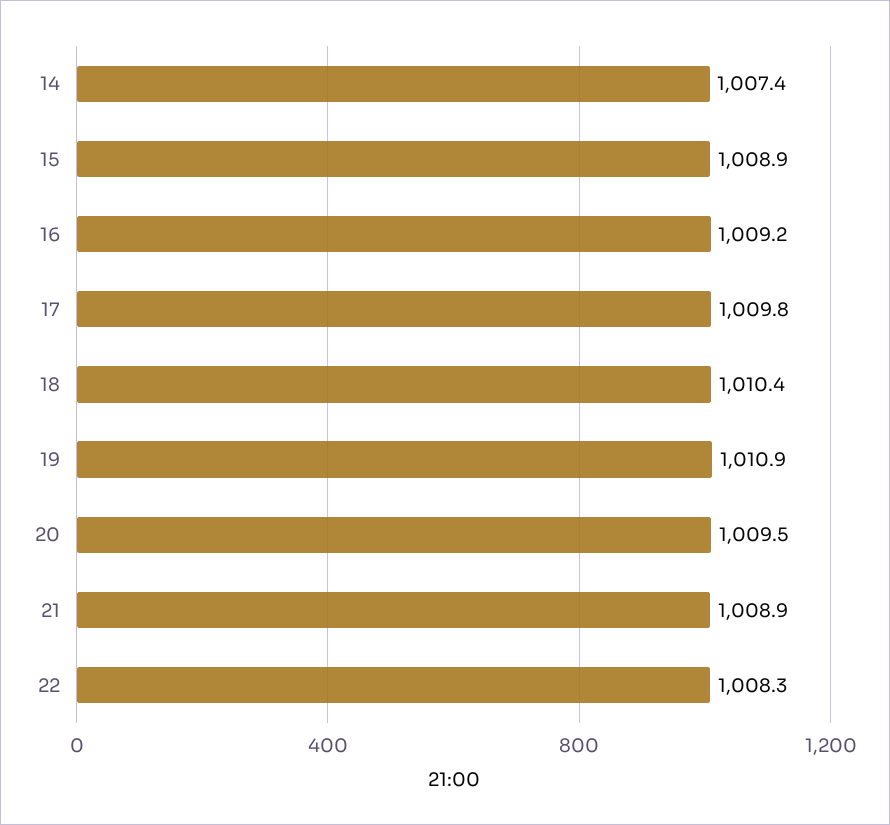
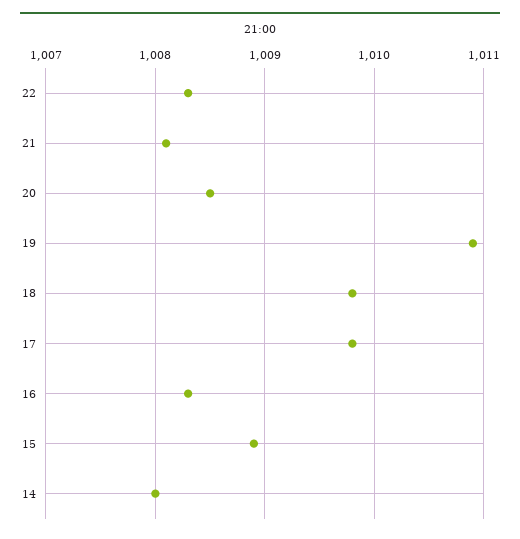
14: 1007.4 -> 1008
16: 1009.2 -> 1008.3
18: 1010.4 -> 1009.8
20: 1009.5 -> 1008.5
21: 1008.9 -> 1008.1

